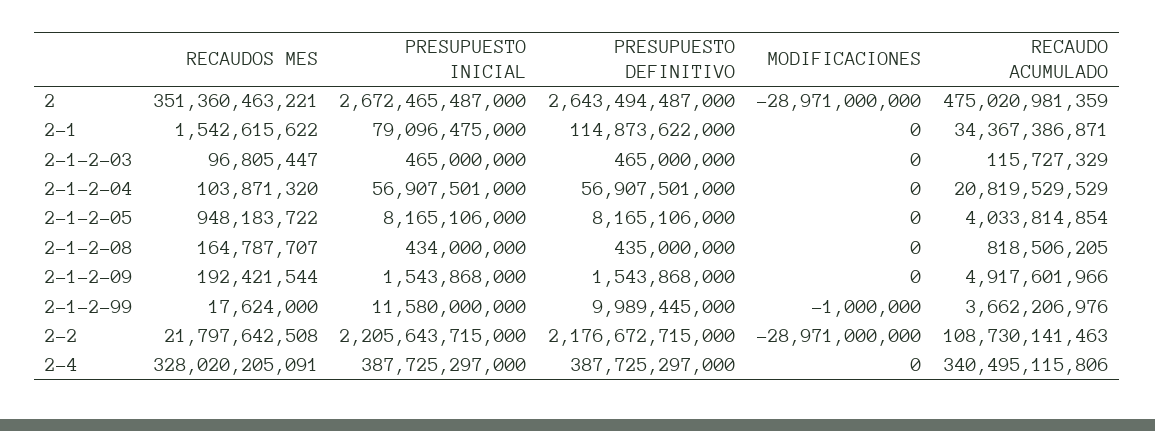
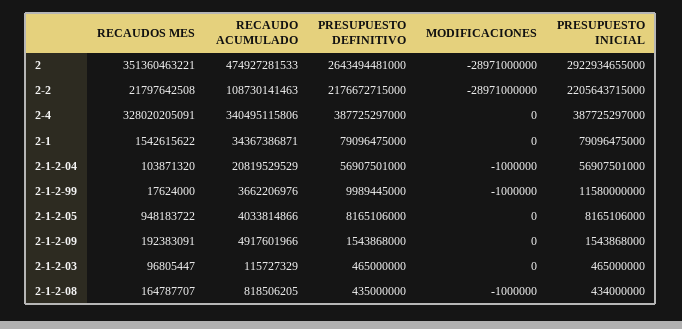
PRESUPUESTO INICIAL, 2: 2672465487000 -> 2922934655000
PRESUPUESTO DEFINITIVO, 2: 2643494487000 -> 2643494481000
RECAUDO ACUMULADO, 2: 475020981359 -> 474927281533
PRESUPUESTO DEFINITIVO, 2-1: 114873622000 -> 79096475000
MODIFICACIONES, 2-1-2-04: 0 -> -1000000
RECAUDO ACUMULADO, 2-1-2-05: 4033814854 -> 4033814866
MODIFICACIONES, 2-1-2-08: 0 -> -1000000
RECAUDOS MES, 2-1-2-09: 192421544 -> 192383091

